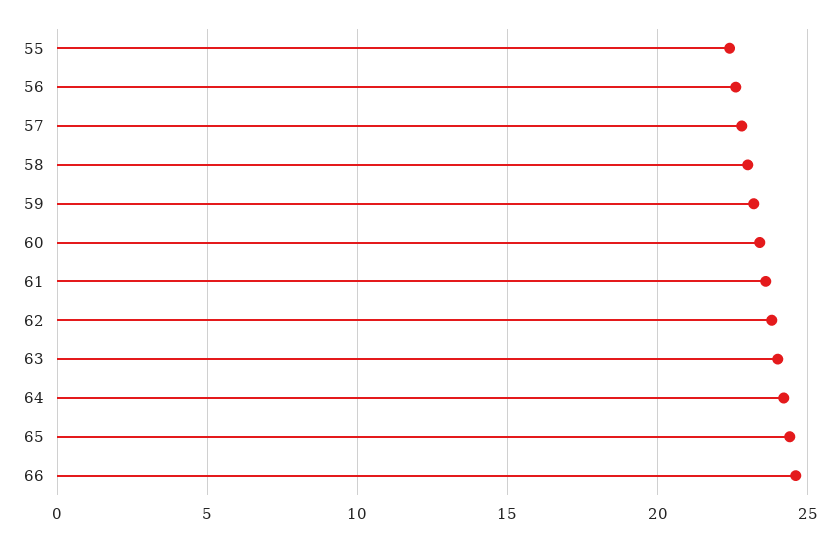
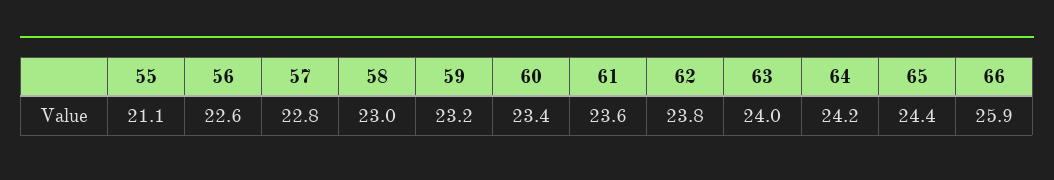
55: 22.5 -> 21.1
66: 24.5 -> 25.9

